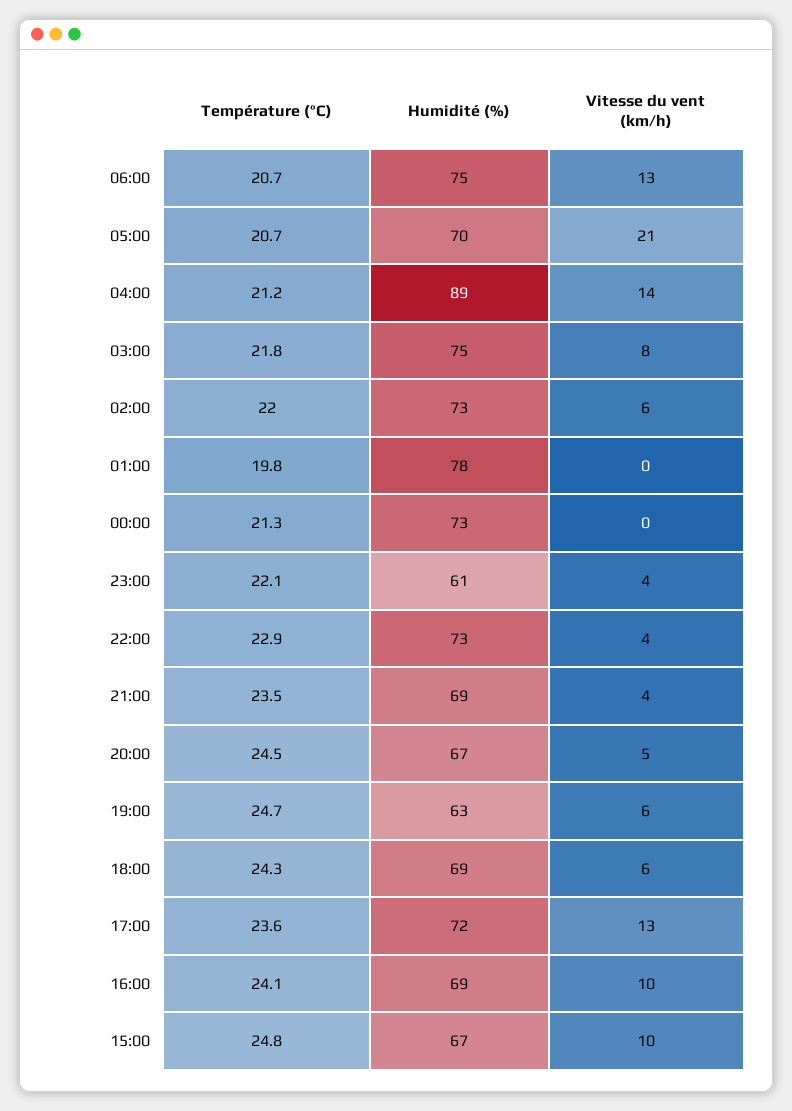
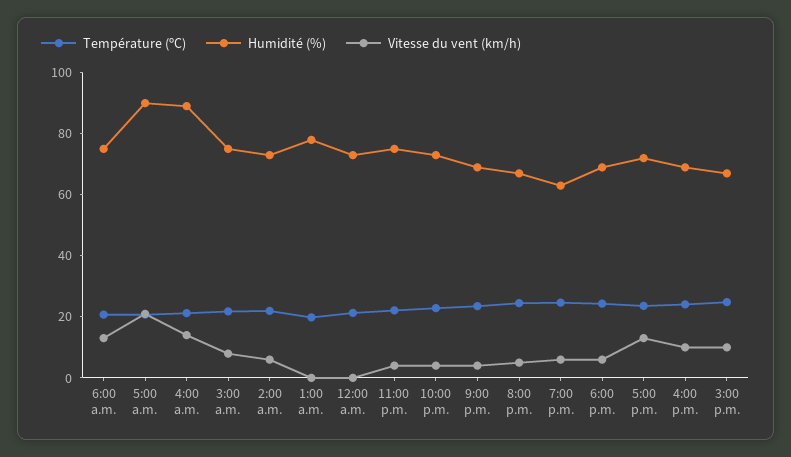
Humidité (%), 05:00: 70 -> 90
Humidité (%), 23:00: 61 -> 75

